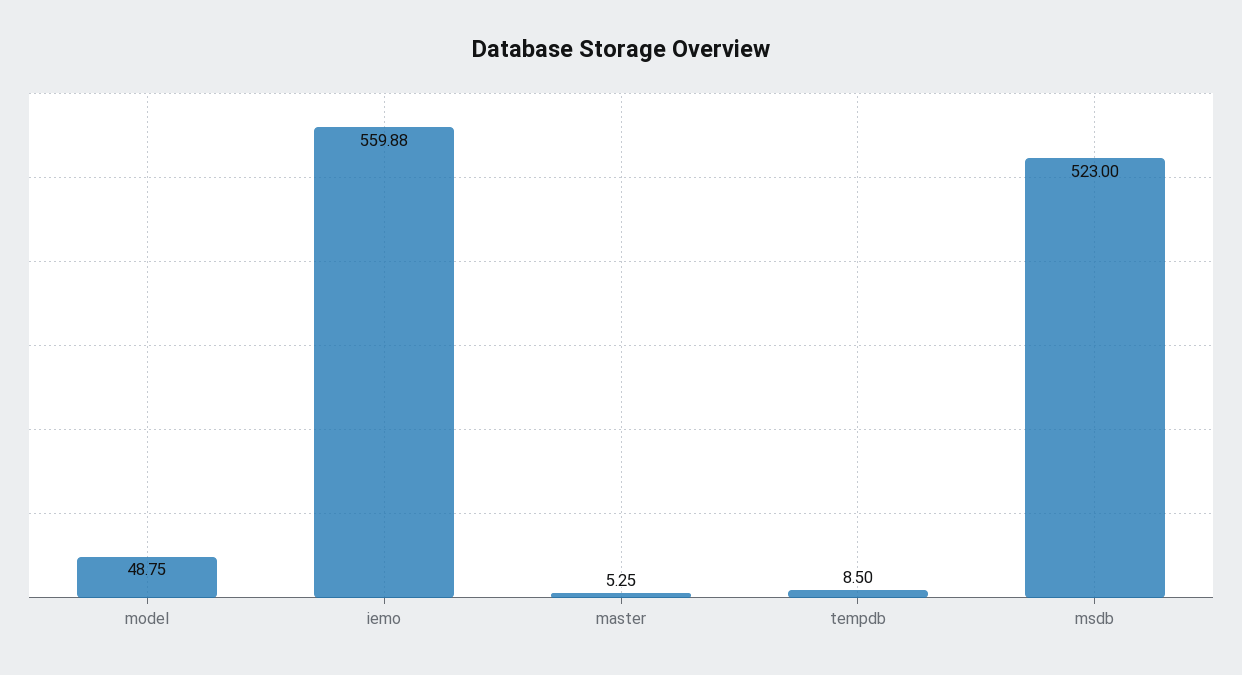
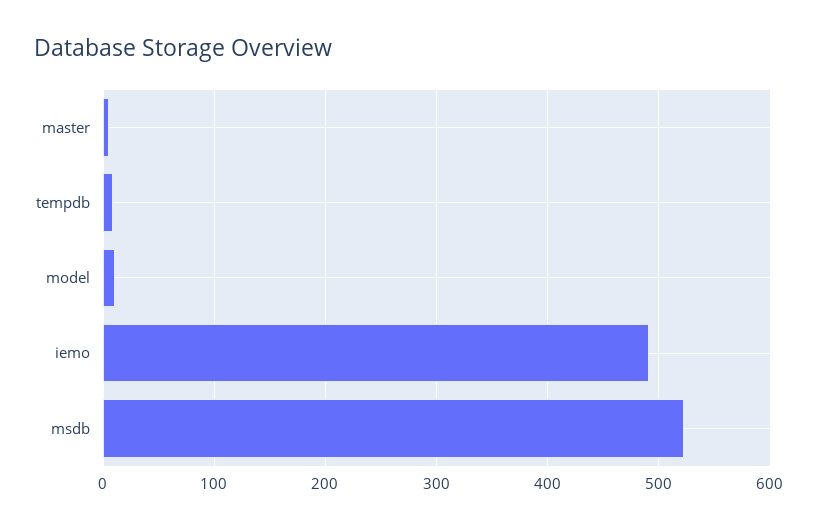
model: 48.75 -> 10
iemo: 559.88 -> 490

